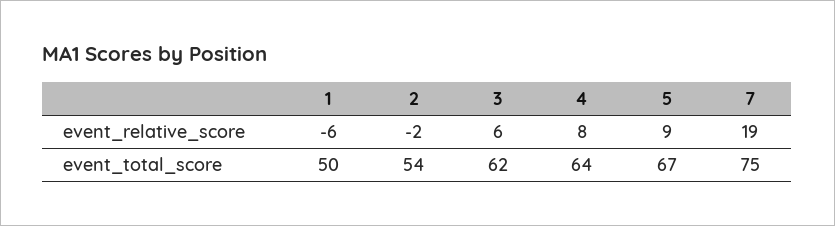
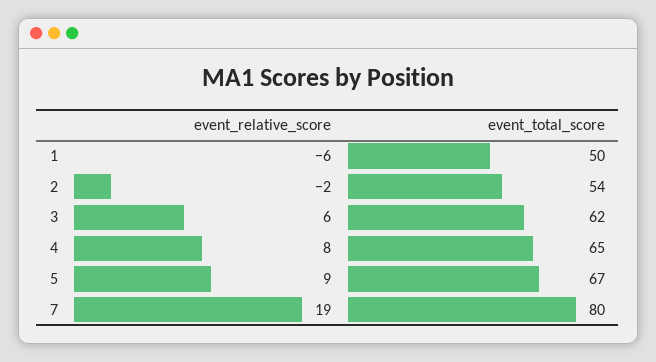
4, event_total_score: 64 -> 65
7, event_total_score: 75 -> 80

